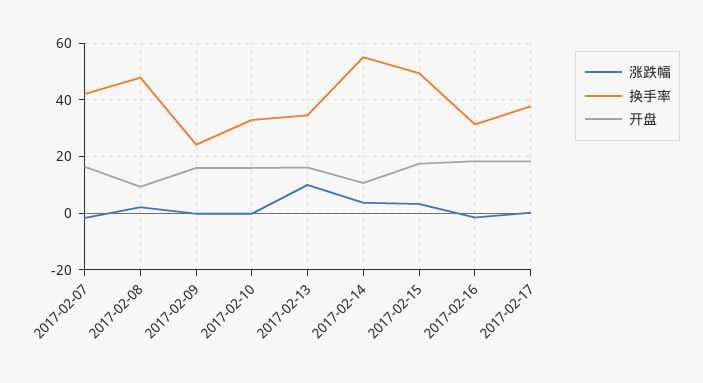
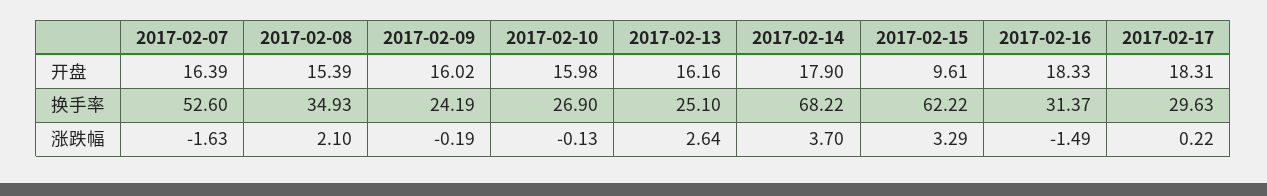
换手率, 2017-02-07: 42.5 -> 52.6
换手率, 2017-02-08: 47.5 -> 34.93
开盘, 2017-02-08: 10 -> 15.39
换手率, 2017-02-10: 32.5 -> 26.9
涨跌幅, 2017-02-13: 10 -> 2.64
换手率, 2017-02-13: 35 -> 25.1
换手率, 2017-02-14: 55 -> 68.22
开盘, 2017-02-14: 10 -> 17.9
换手率, 2017-02-15: 50 -> 62.22
开盘, 2017-02-15: 17.5 -> 9.61
换手率, 2017-02-17: 37.5 -> 29.63

